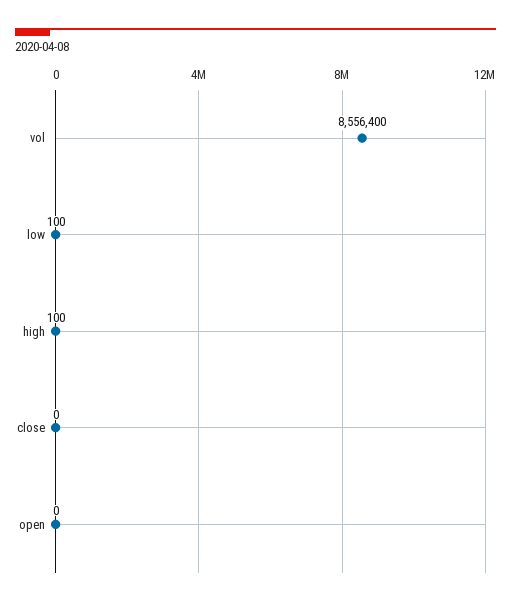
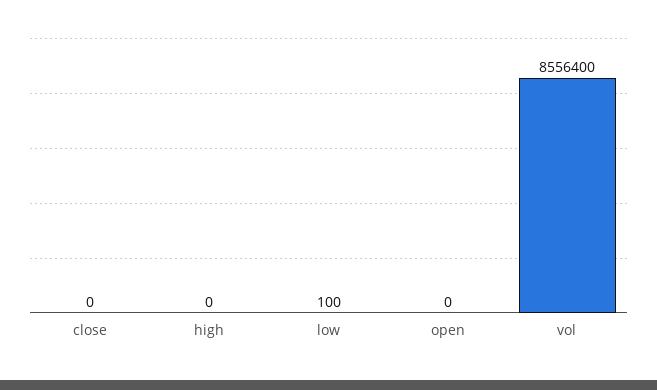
high: 100 -> 0

